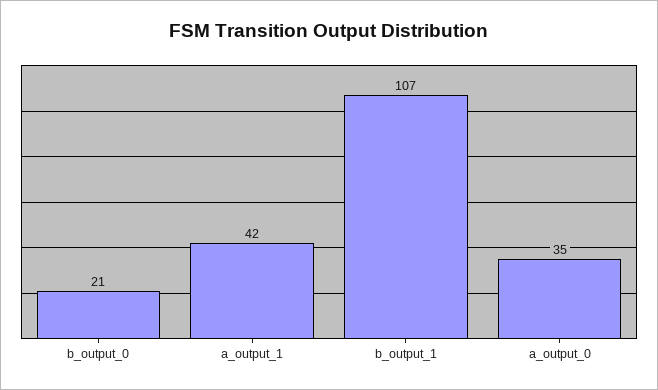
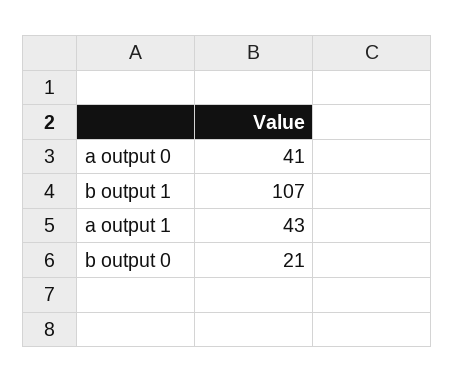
a_output_1: 42 -> 43
a_output_0: 35 -> 41

